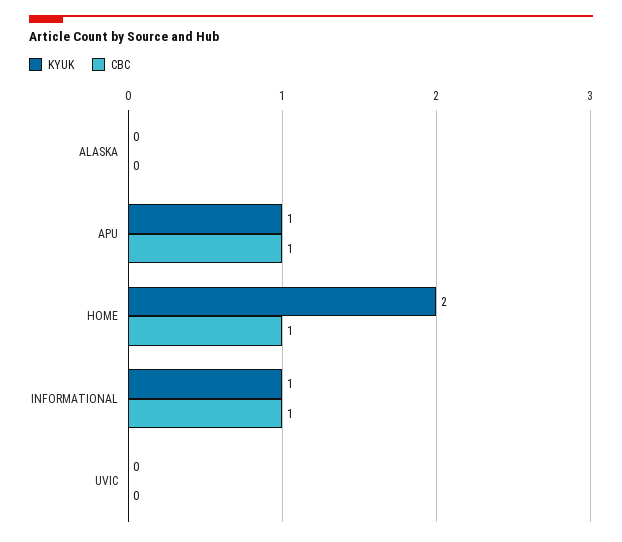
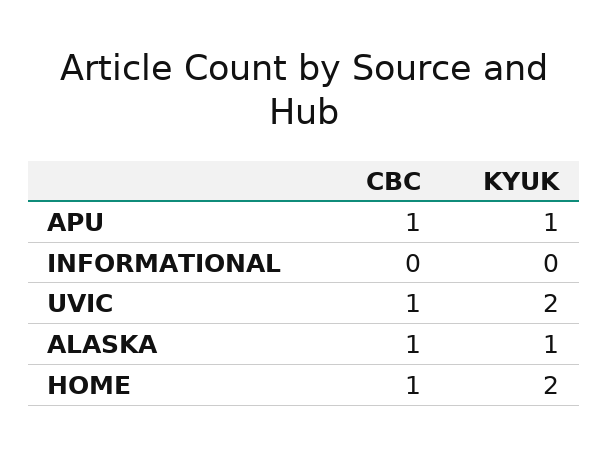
KYUK, ALASKA: 0 -> 1
CBC, ALASKA: 0 -> 1
KYUK, INFORMATIONAL: 1 -> 0
CBC, INFORMATIONAL: 1 -> 0
KYUK, UVIC: 0 -> 2
CBC, UVIC: 0 -> 1

